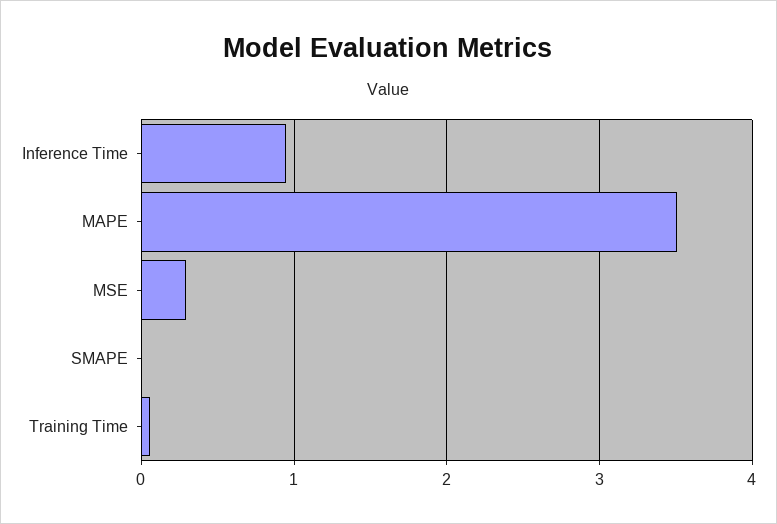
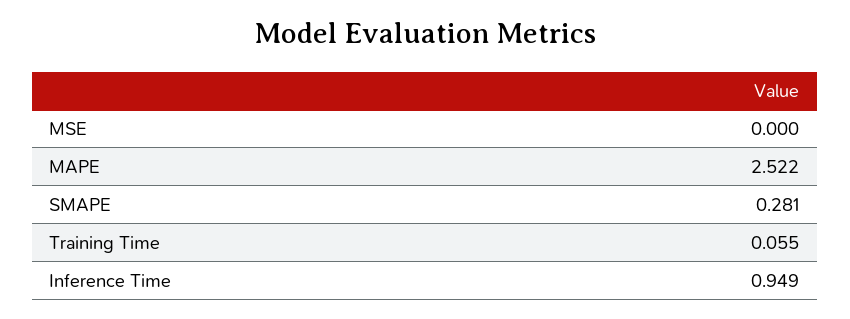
MAPE: 3.5 -> 2.522
MSE: 0.3 -> 0
SMAPE: 0 -> 0.281

